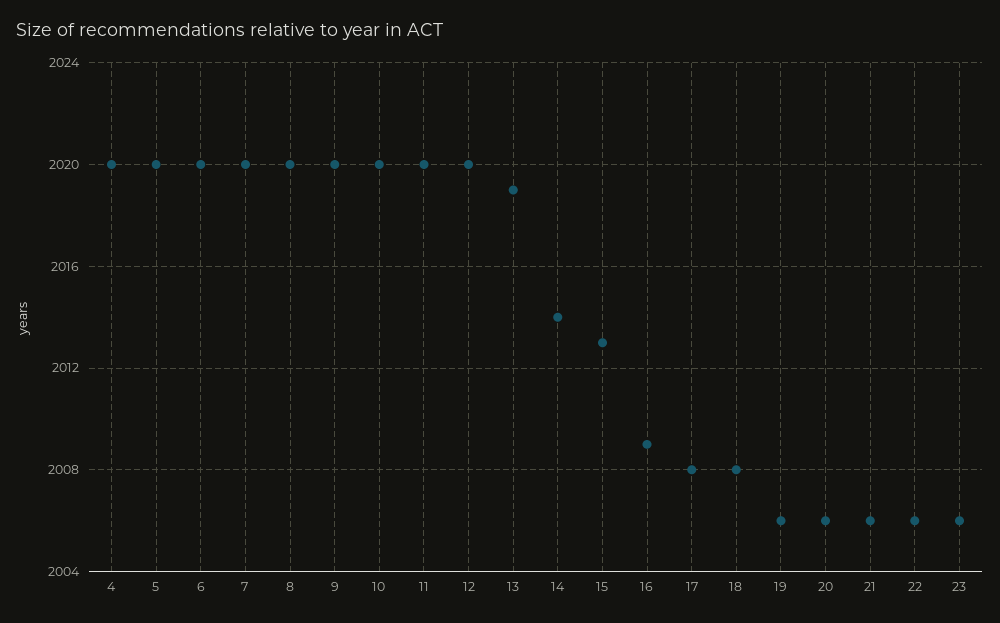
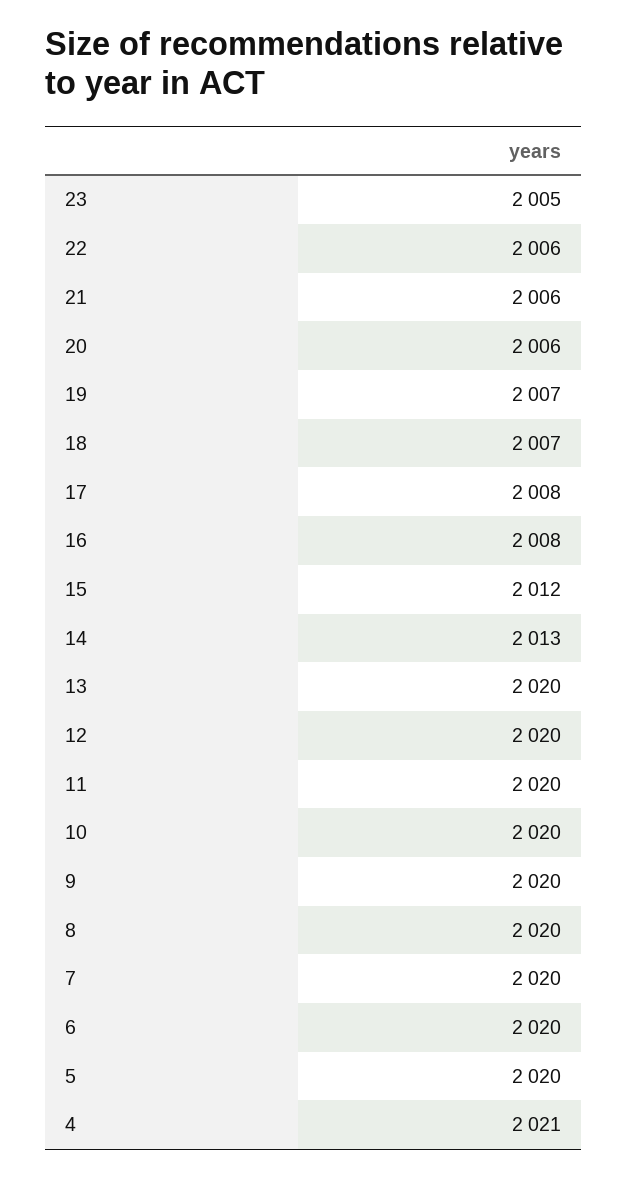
4: 2020 -> 2021
13: 2019 -> 2020
14: 2014 -> 2013
15: 2013 -> 2012
16: 2009 -> 2008
18: 2008 -> 2007
19: 2006 -> 2007
23: 2006 -> 2005

